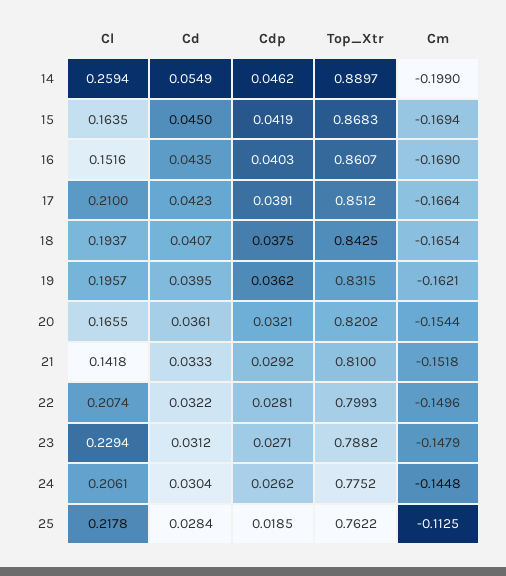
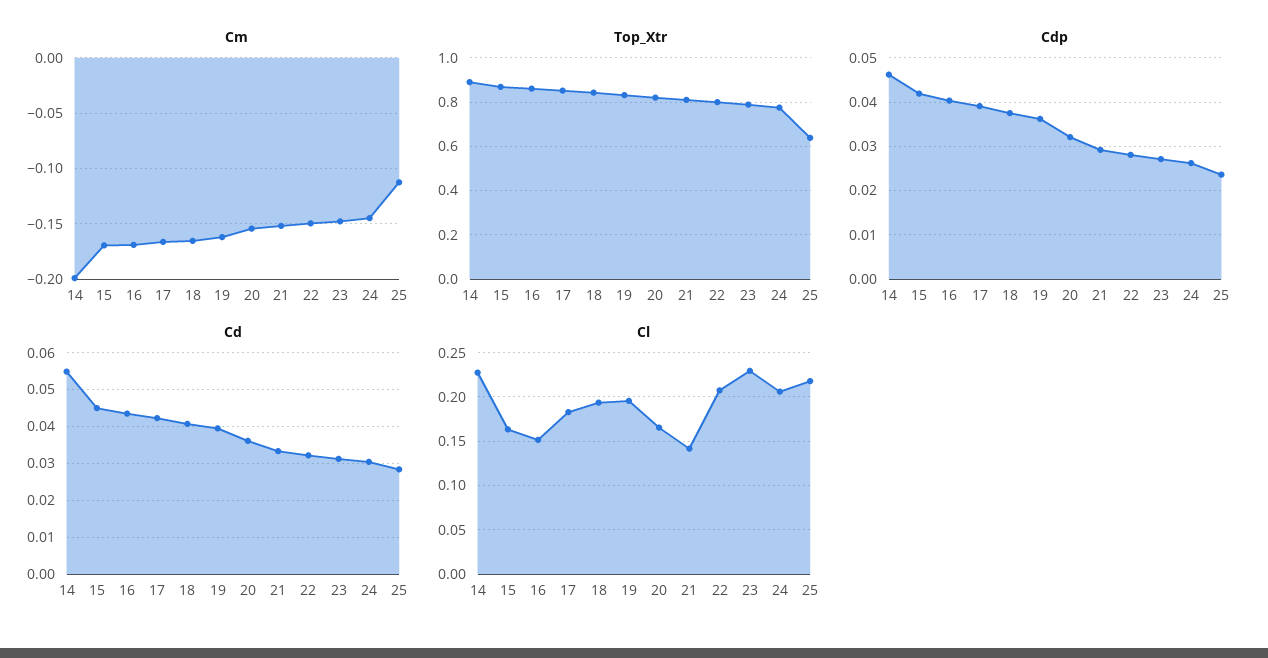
Cl, 14: 0.2594 -> 0.23
Cl, 17: 0.21 -> 0.18
Cdp, 25: 0.0185 -> 0.024
Top_Xtr, 25: 0.7622 -> 0.65

